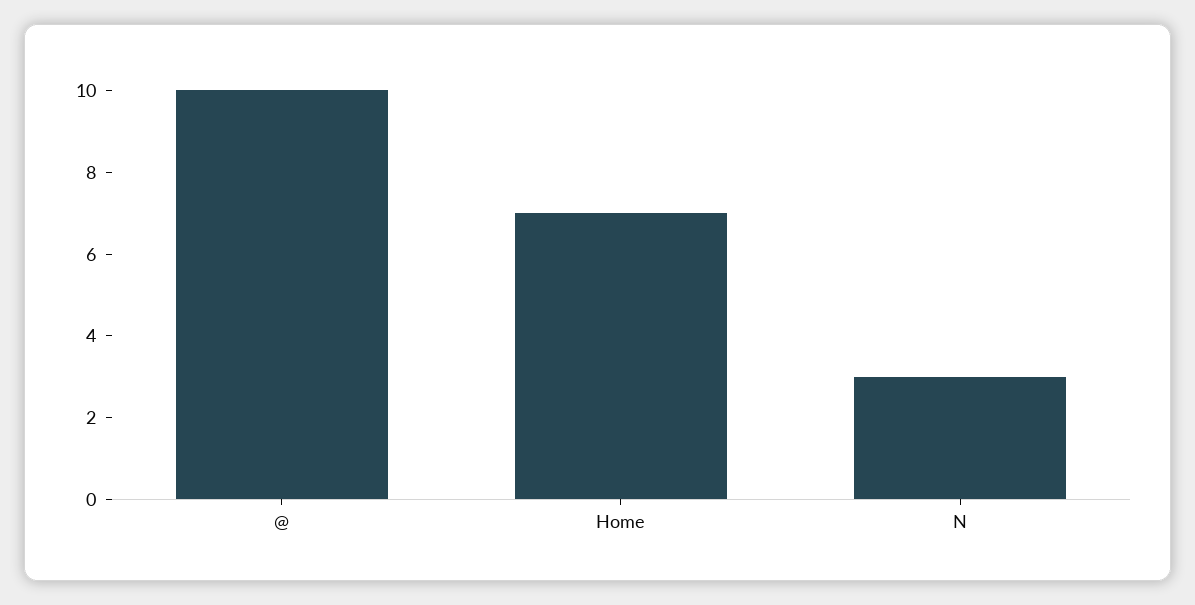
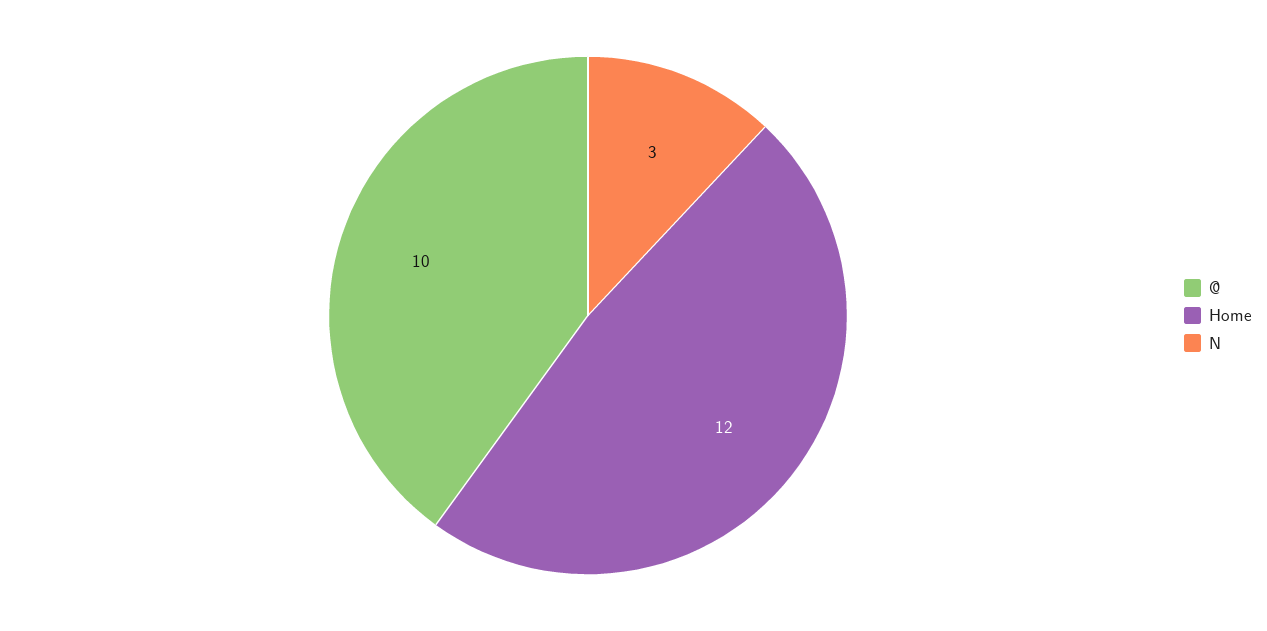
Home: 7 -> 12

